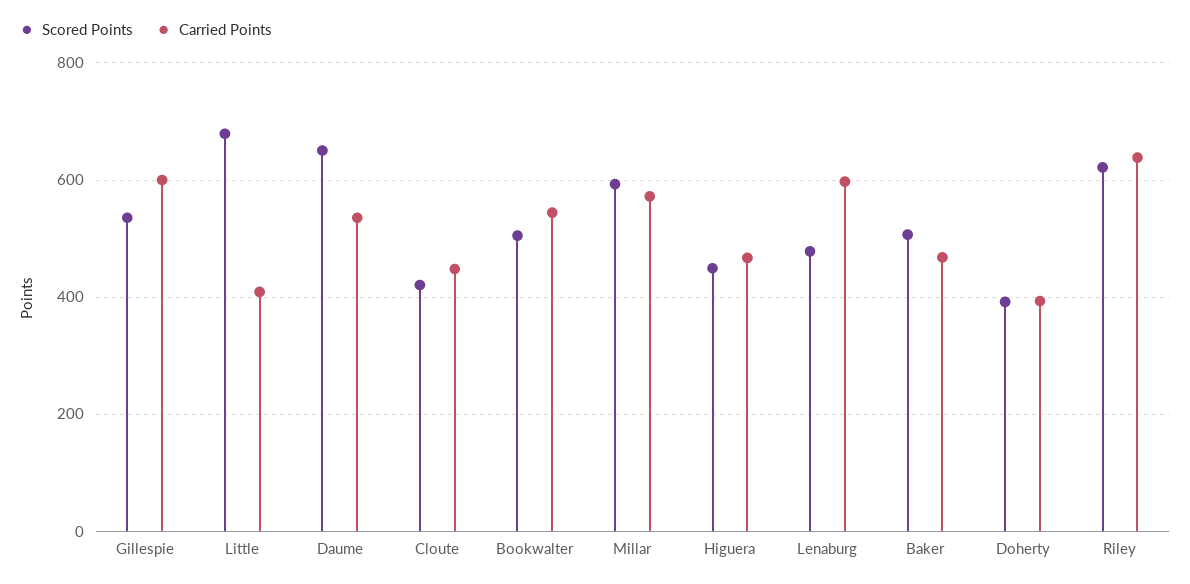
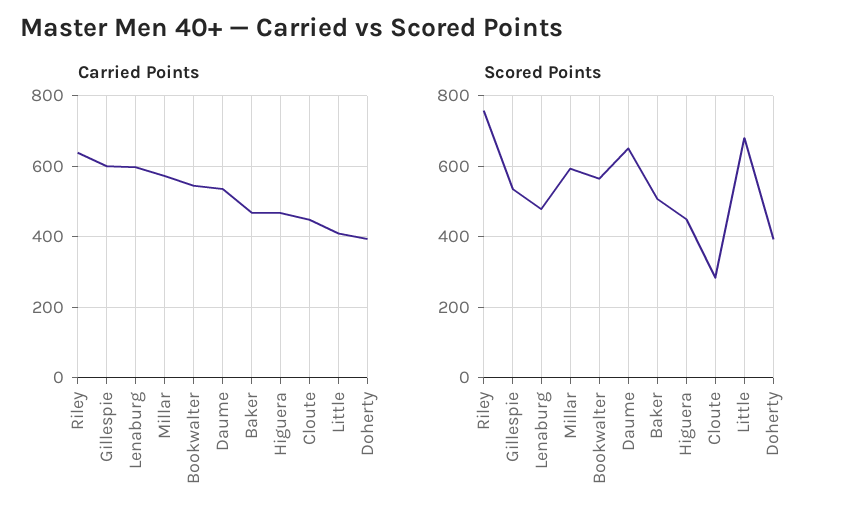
Scored Points, Cloute: 420 -> 280
Scored Points, Bookwalter: 500 -> 560
Scored Points, Riley: 620 -> 760

